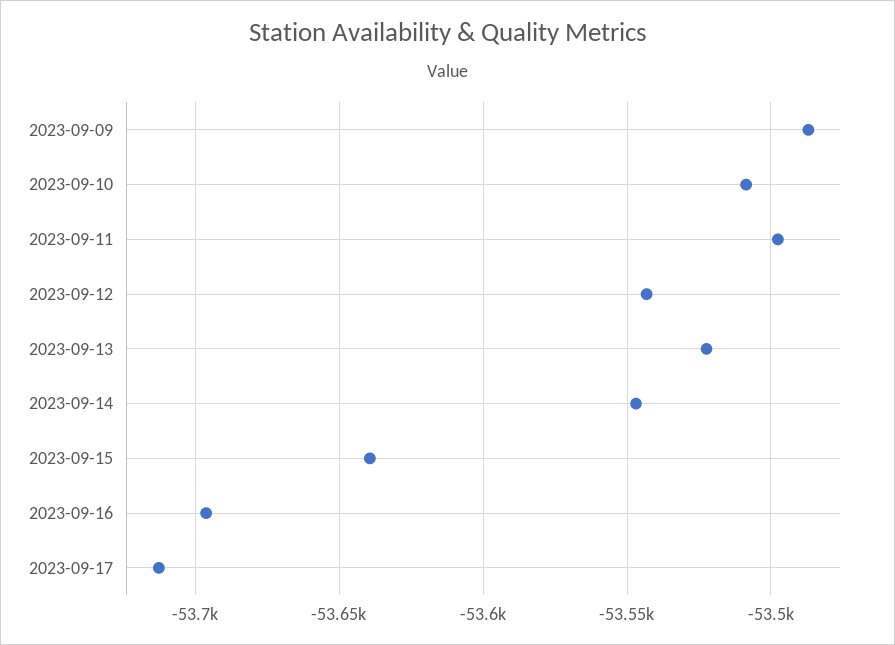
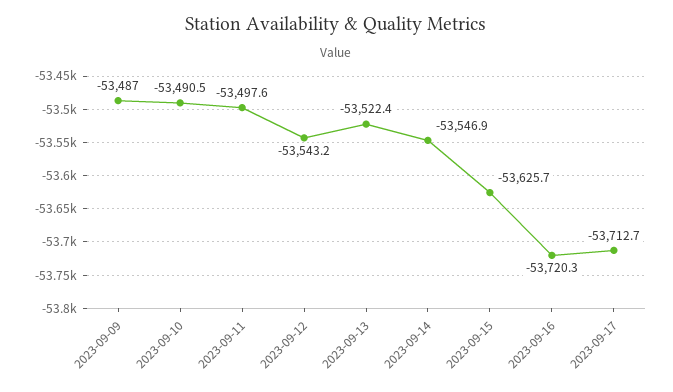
2023-09-10: -53510 -> -53490.5
2023-09-15: -53640 -> -53625.7
2023-09-16: -53695 -> -53720.3

